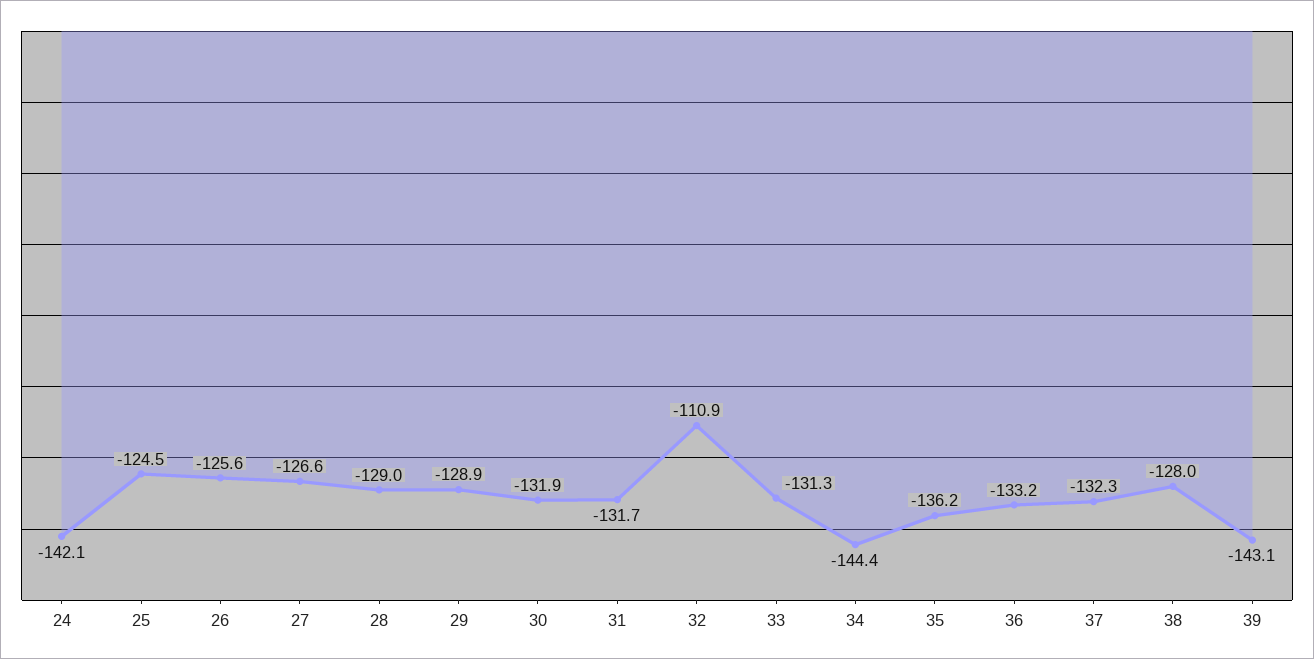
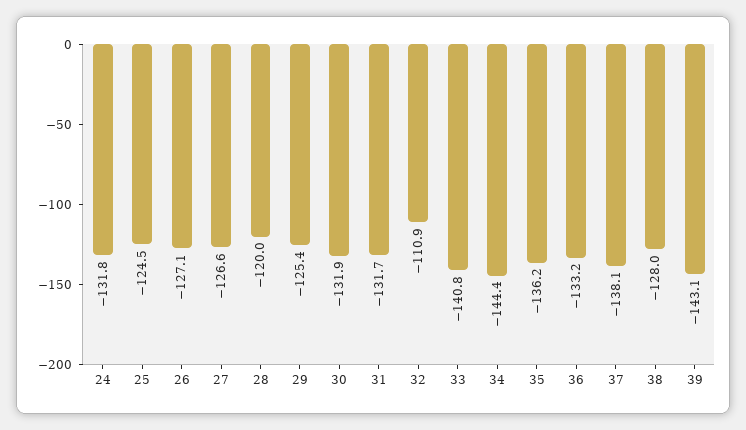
24: -142.1 -> -131.8
26: -125.6 -> -127.1
28: -129 -> -120
29: -128.9 -> -125.4
33: -131.3 -> -140.8
37: -132.3 -> -138.1

